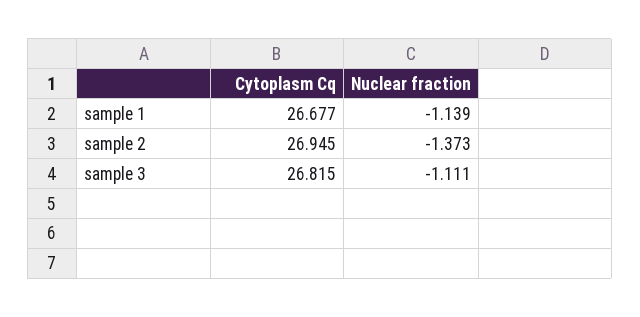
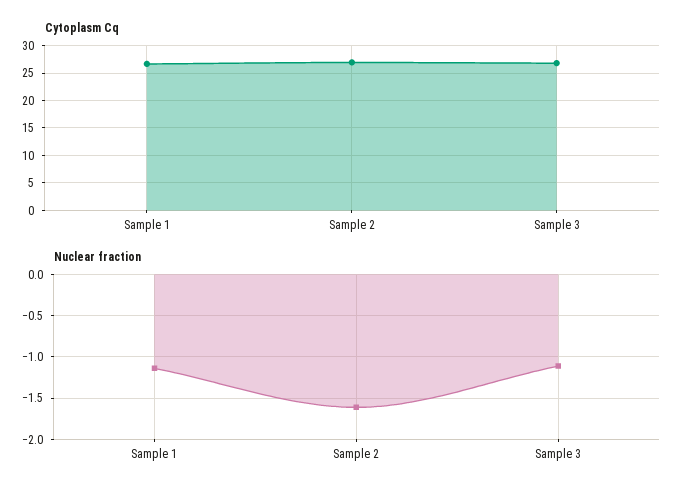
Nuclear fraction, sample 2: -1.373 -> -1.6

